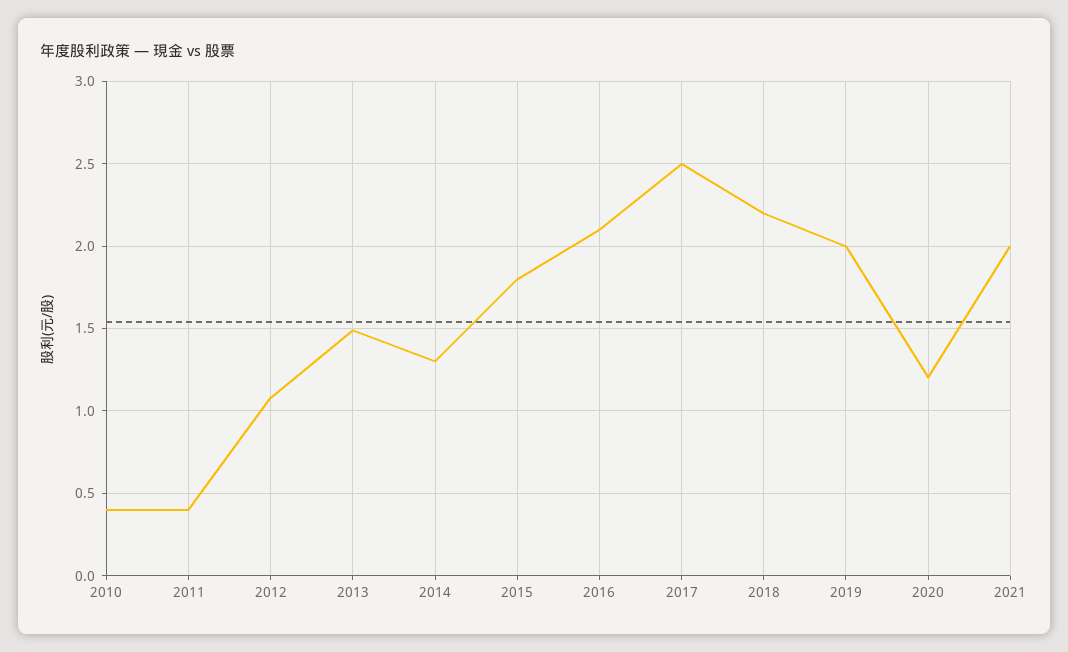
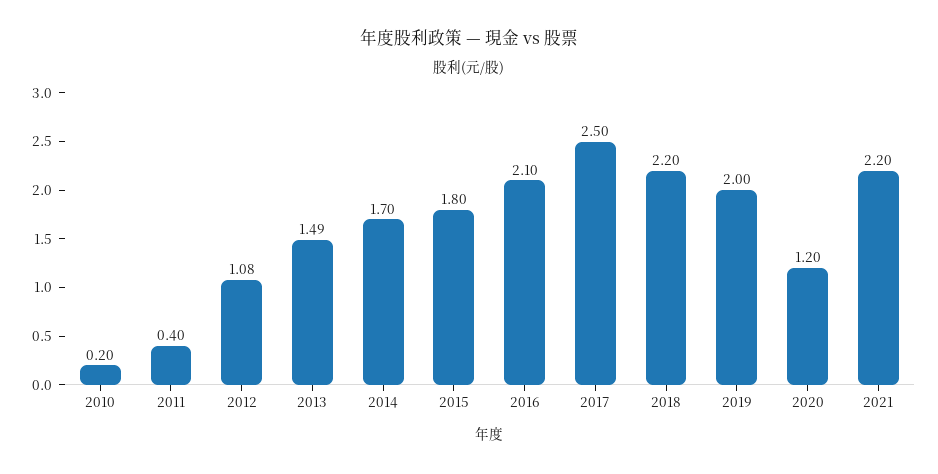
2010: 0.4 -> 0.2
2014: 1.3 -> 1.7
2021: 2 -> 2.2

